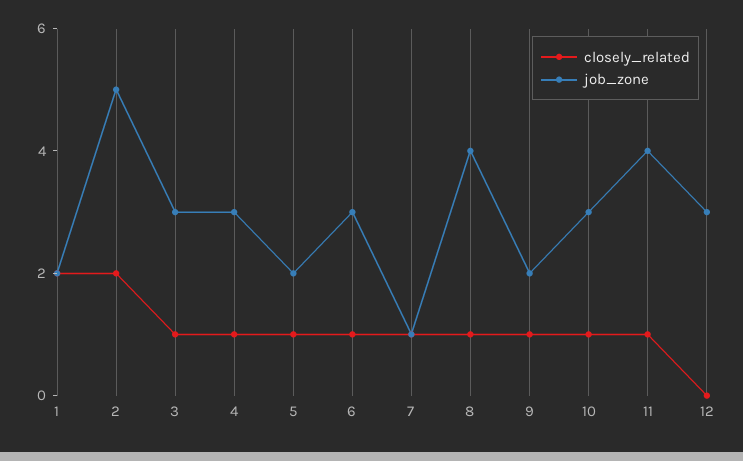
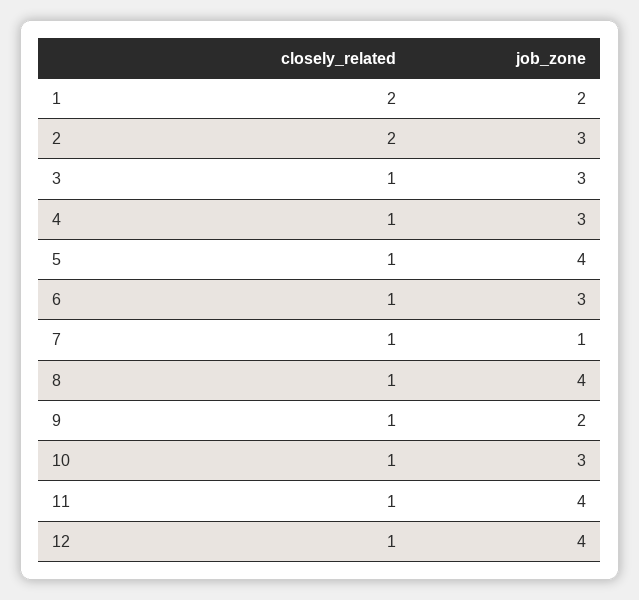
job_zone, 2: 5 -> 3
job_zone, 5: 2 -> 4
closely_related, 12: 0 -> 1
job_zone, 12: 3 -> 4

